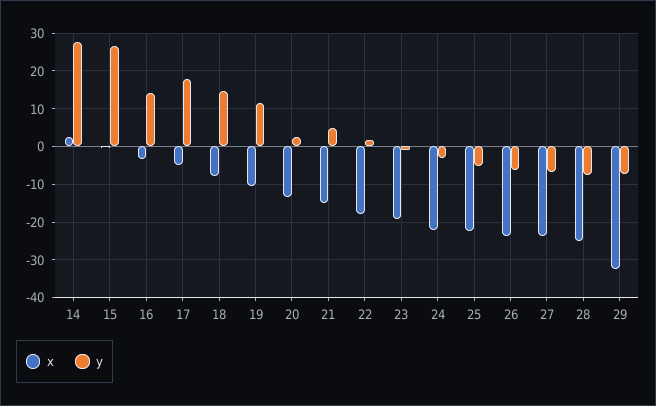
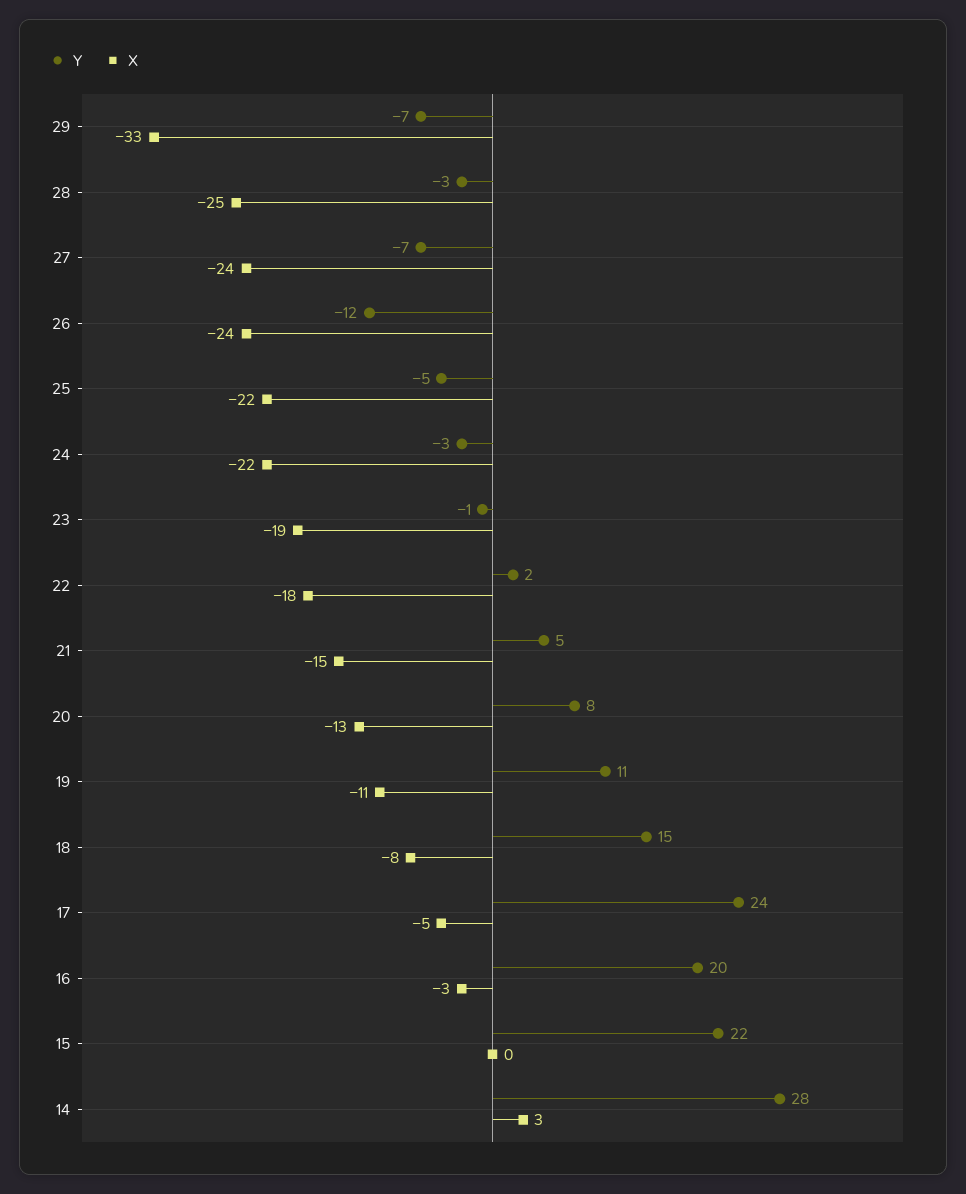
y, 15: 26 -> 22
y, 16: 14 -> 20
y, 17: 18 -> 24
y, 20: 2 -> 8
y, 26: -6 -> -12
y, 28: -8 -> -3

